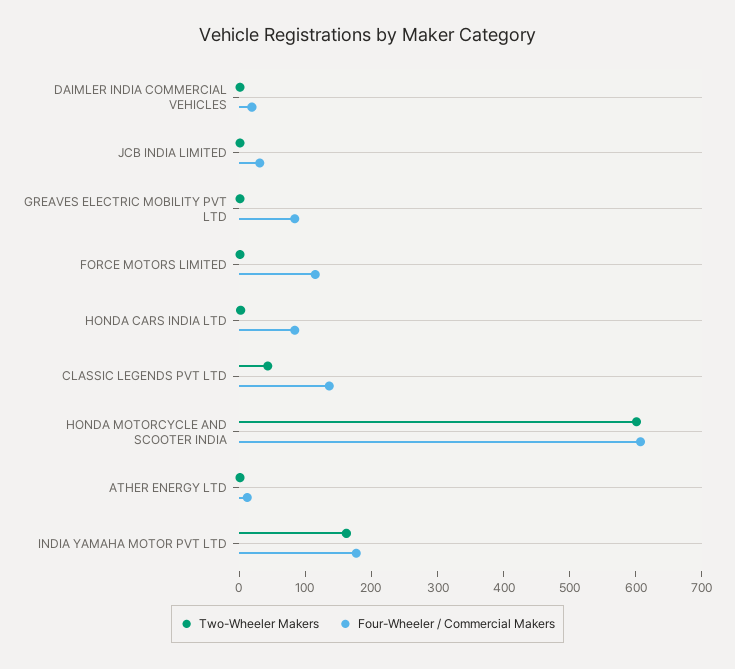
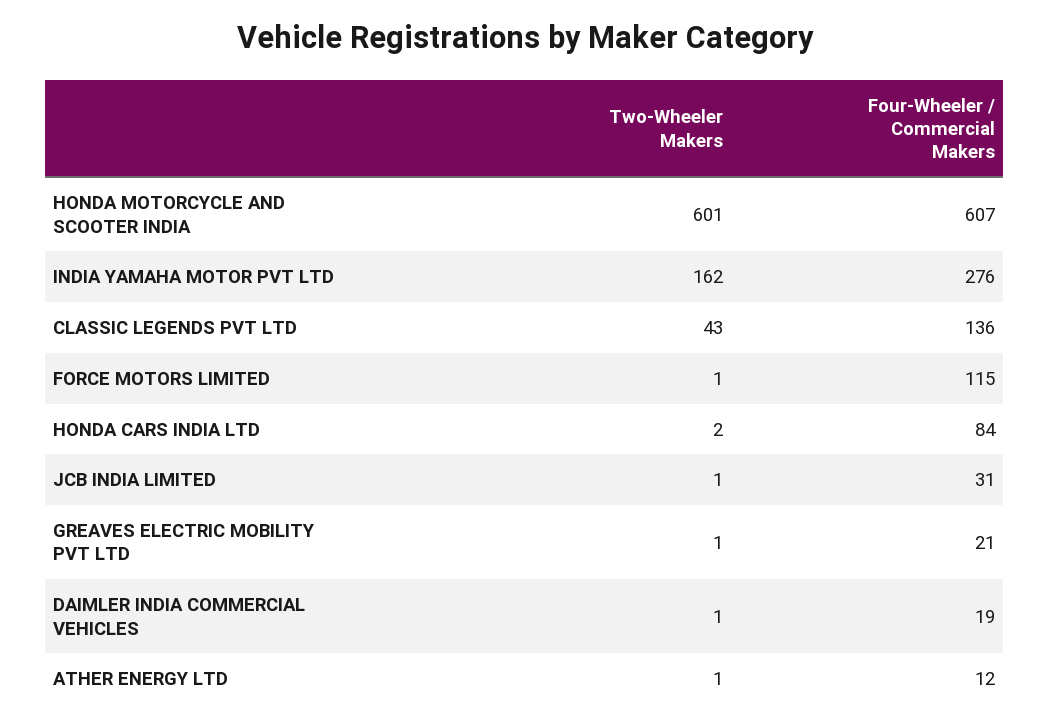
Four-Wheeler / Commercial Makers, GREAVES ELECTRIC MOBILITY PVT LTD: 80 -> 21
Four-Wheeler / Commercial Makers, INDIA YAMAHA MOTOR PVT LTD: 180 -> 276

